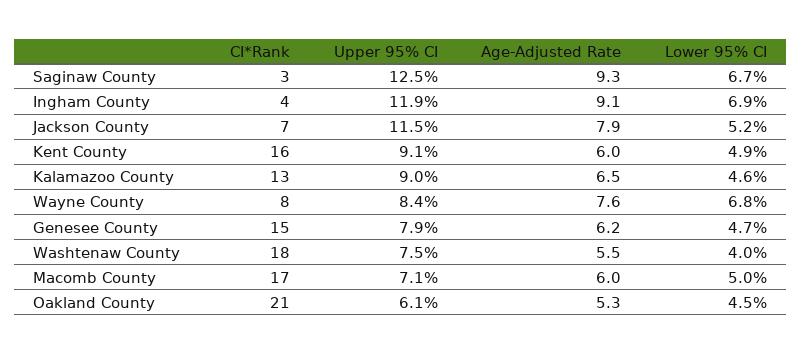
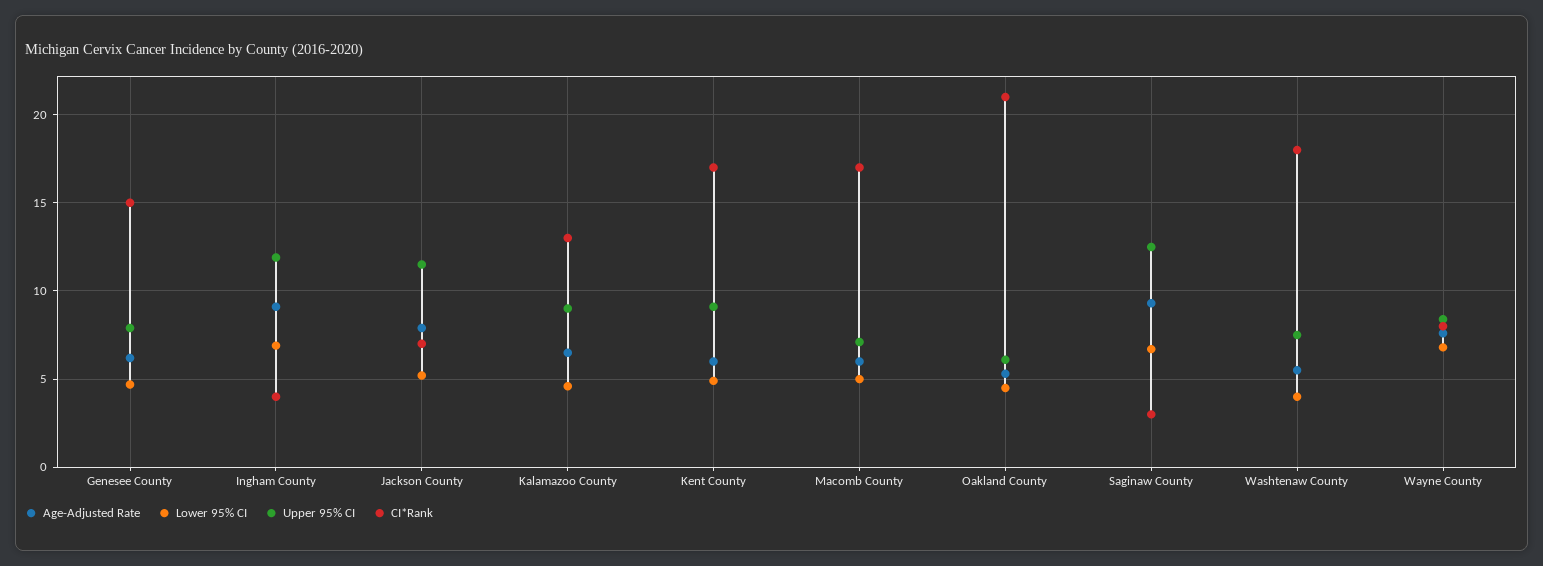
CI*Rank, Kent County: 16 -> 17

